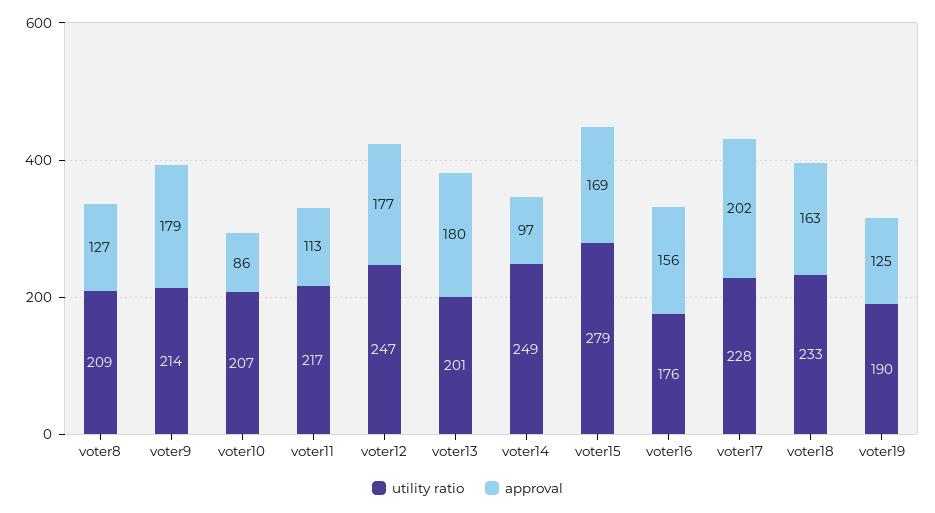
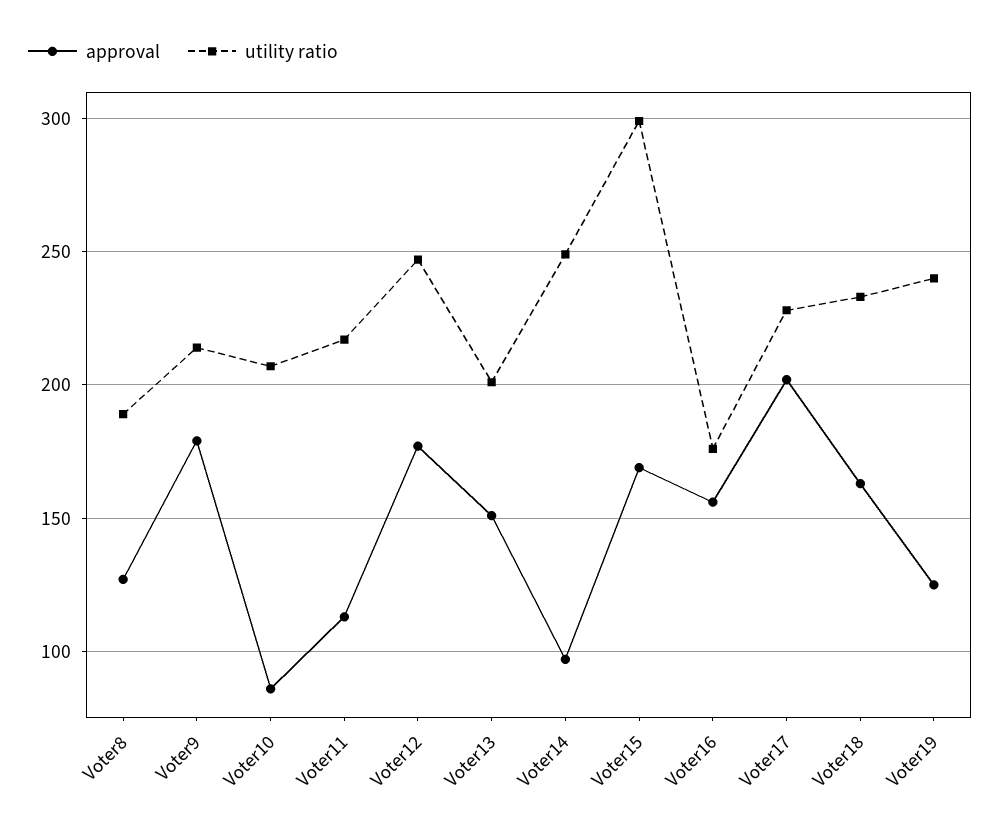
utility ratio, voter8: 209 -> 190
approval, voter13: 180 -> 150
utility ratio, voter15: 279 -> 300
utility ratio, voter19: 190 -> 240

